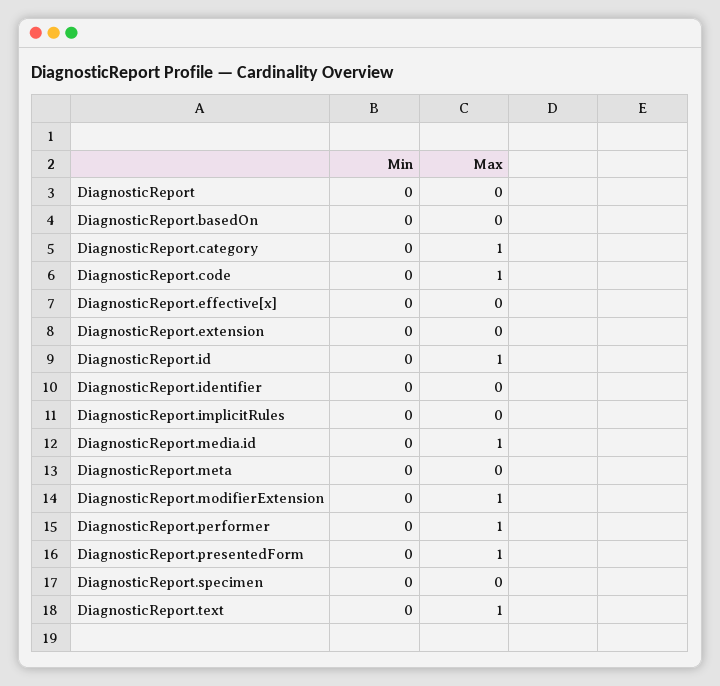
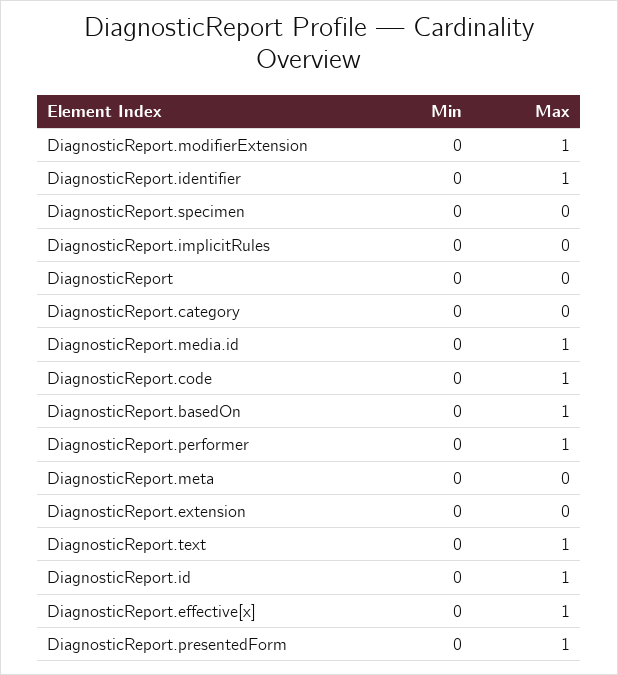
Max, DiagnosticReport.basedOn: 0 -> 1
Max, DiagnosticReport.category: 1 -> 0
Max, DiagnosticReport.effective[x]: 0 -> 1
Max, DiagnosticReport.identifier: 0 -> 1

